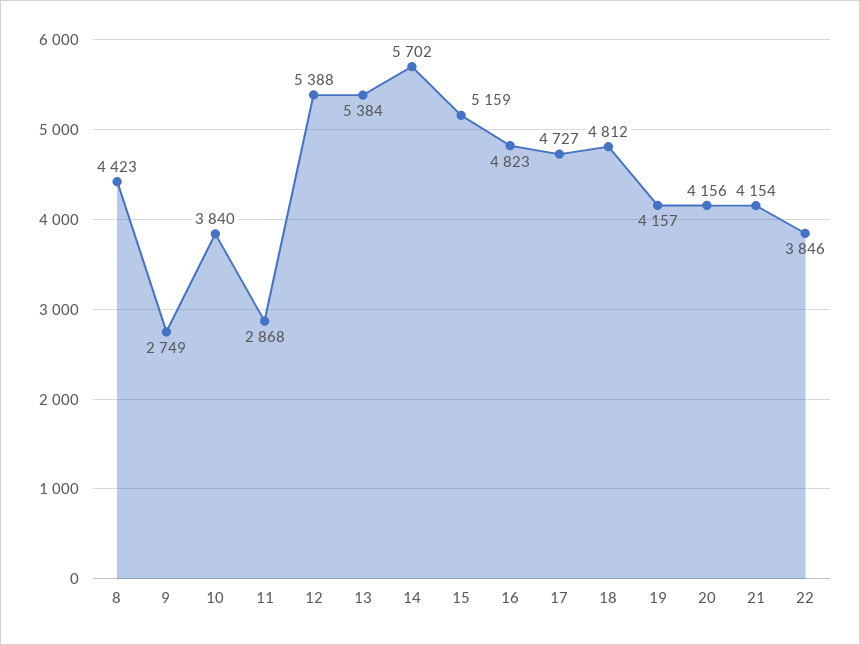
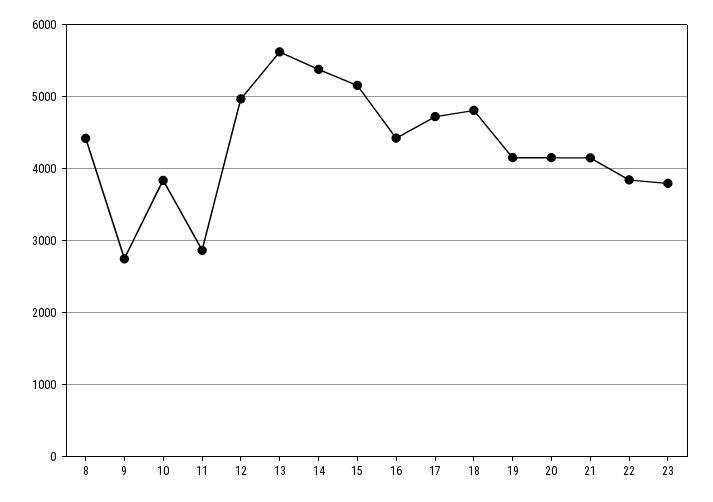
12: 5388 -> 5000
13: 5384 -> 5600
14: 5702 -> 5400
16: 4823 -> 4400
23: none -> 3800

